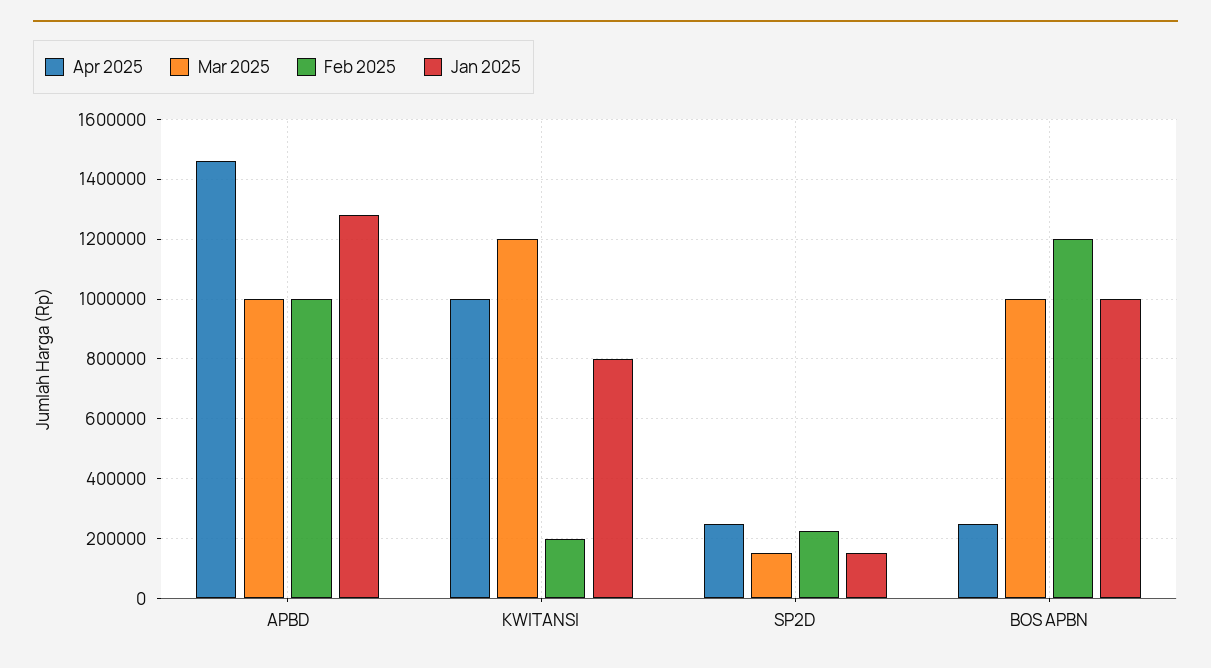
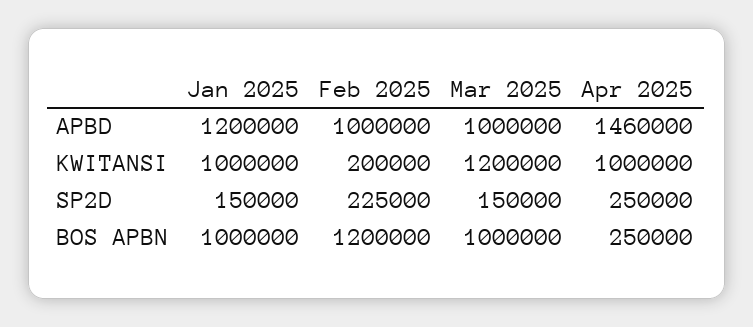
Jan 2025, APBD: 1275000 -> 1200000
Jan 2025, KWITANSI: 800000 -> 1000000

